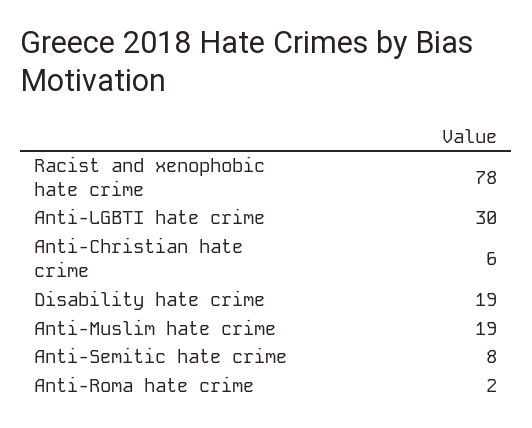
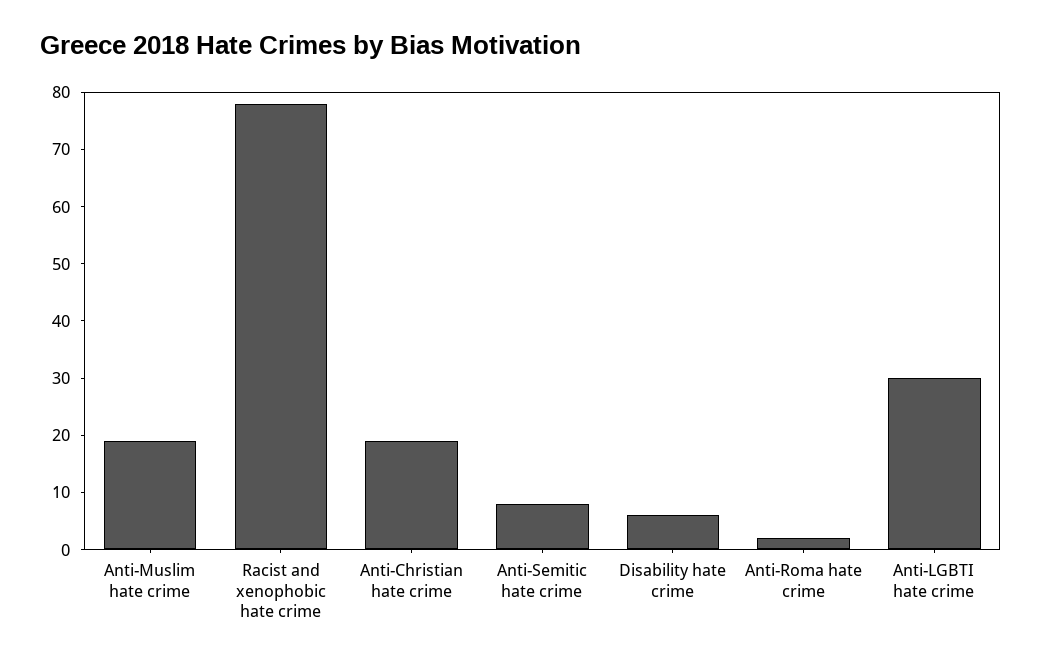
Anti-Christian hate crime: 6 -> 20
Disability hate crime: 19 -> 5

